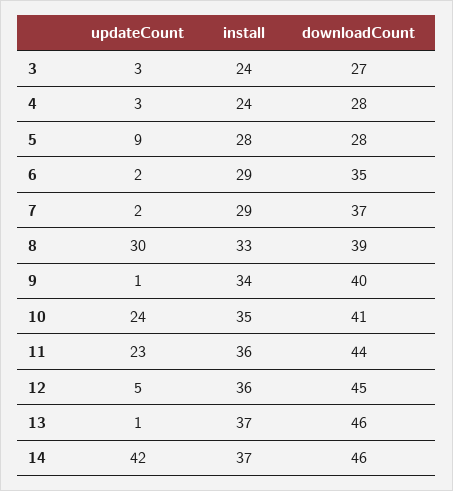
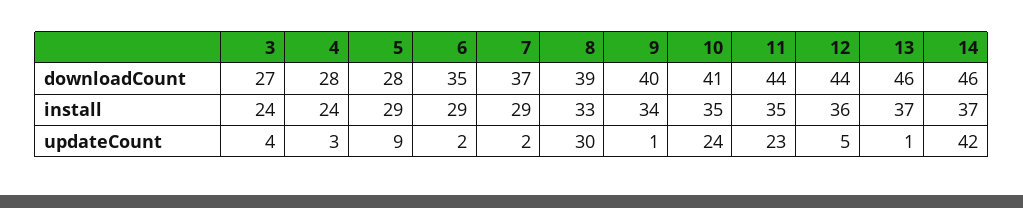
updateCount, 3: 3 -> 4
install, 5: 28 -> 29
install, 11: 36 -> 35
downloadCount, 12: 45 -> 44

